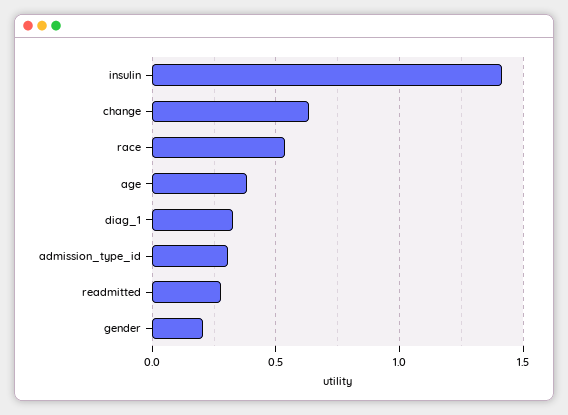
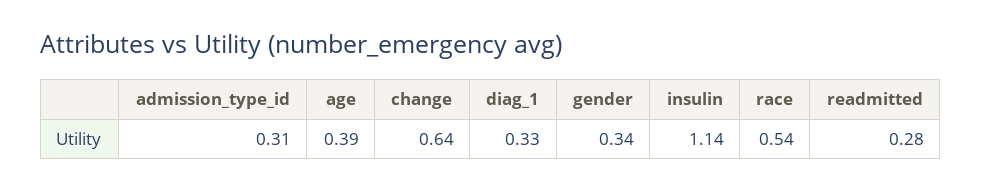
insulin: 1.4 -> 1.14
gender: 0.2 -> 0.34

